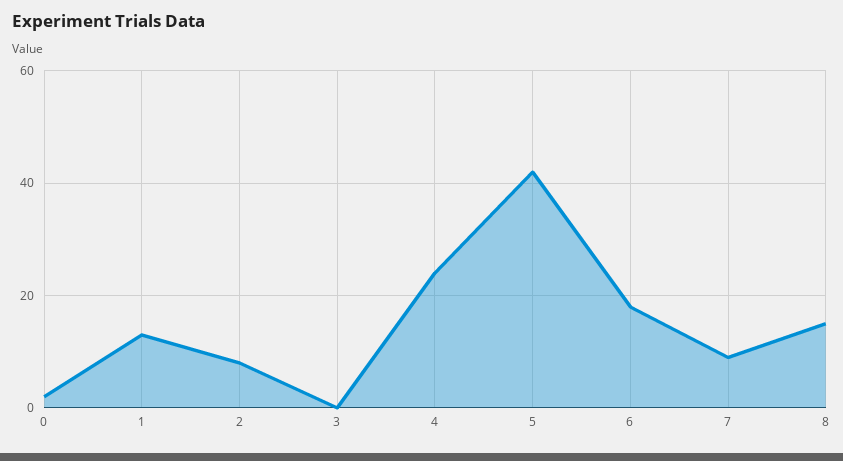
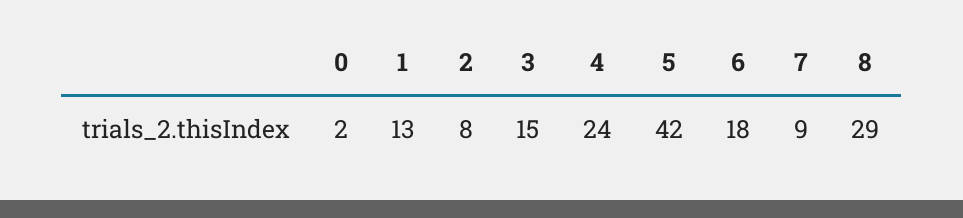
3: 0 -> 15
8: 15 -> 29

